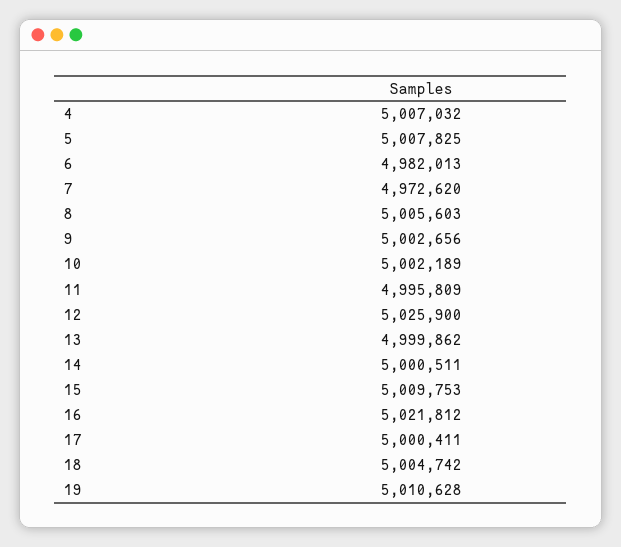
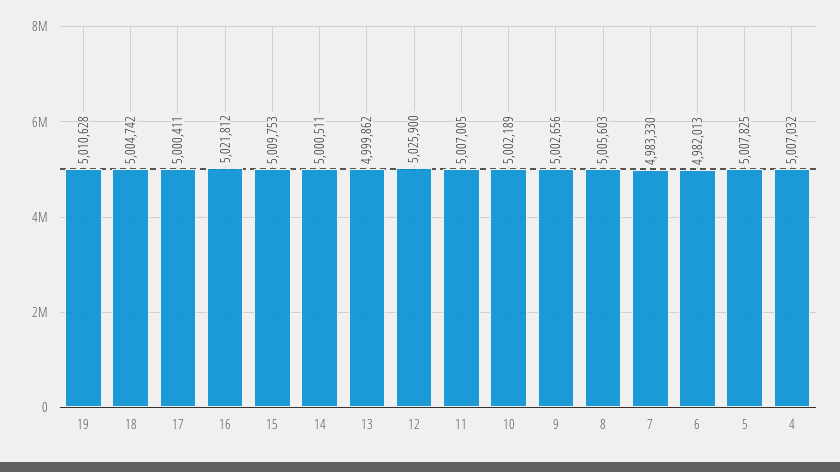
7: 4972620 -> 4983330
11: 4995809 -> 5007005

